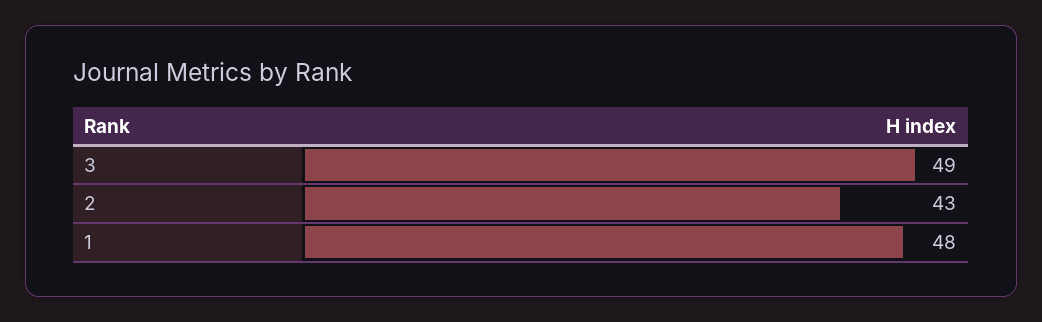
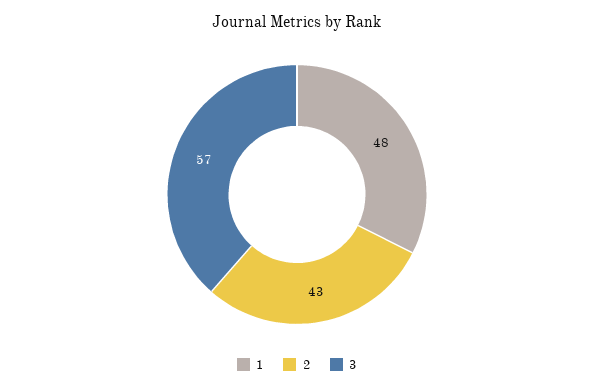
3: 49 -> 57

